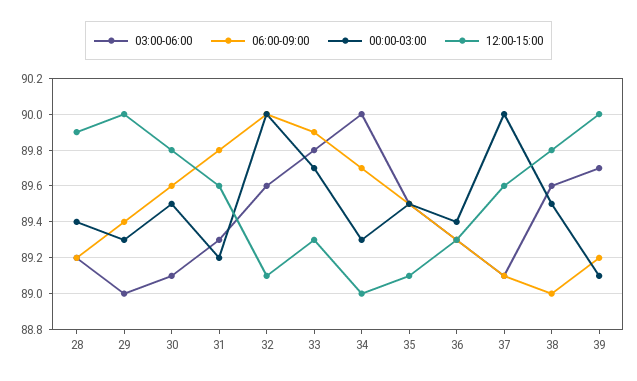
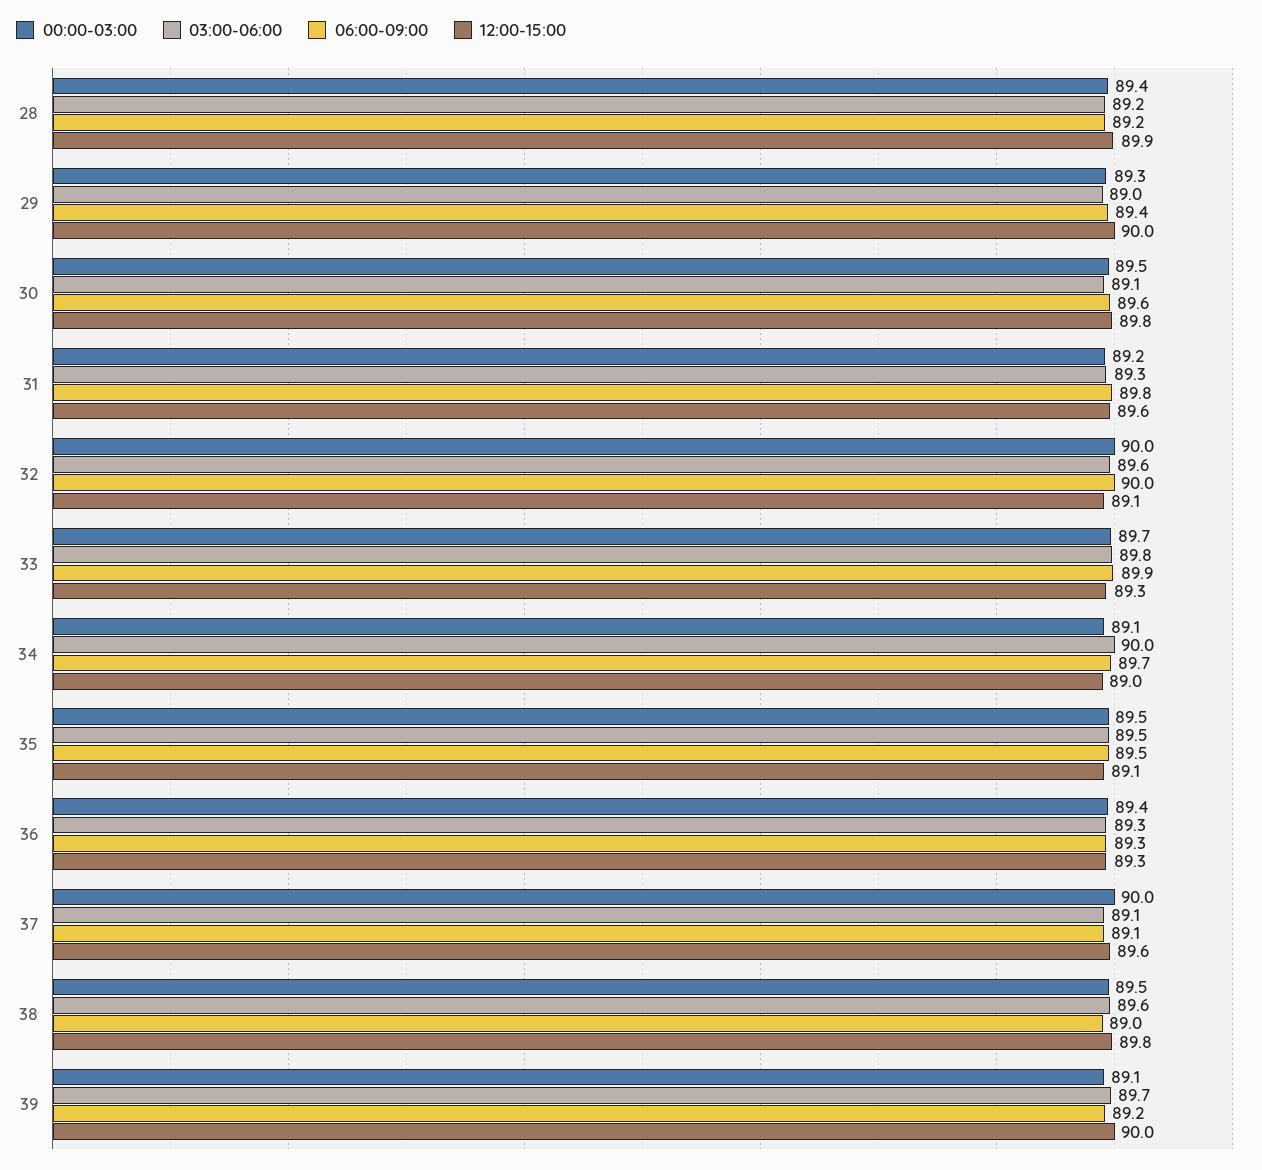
00:00-03:00, 34: 89.3 -> 89.1

